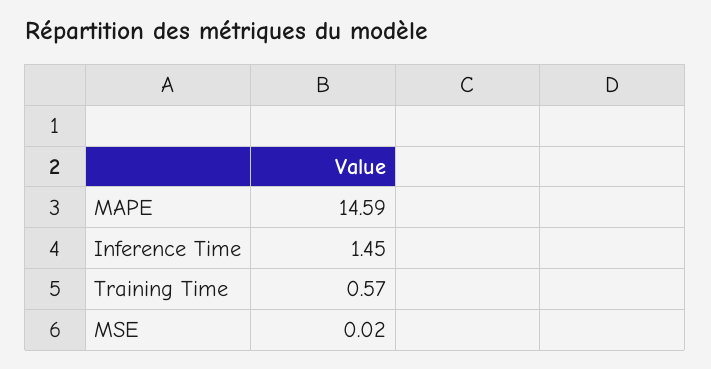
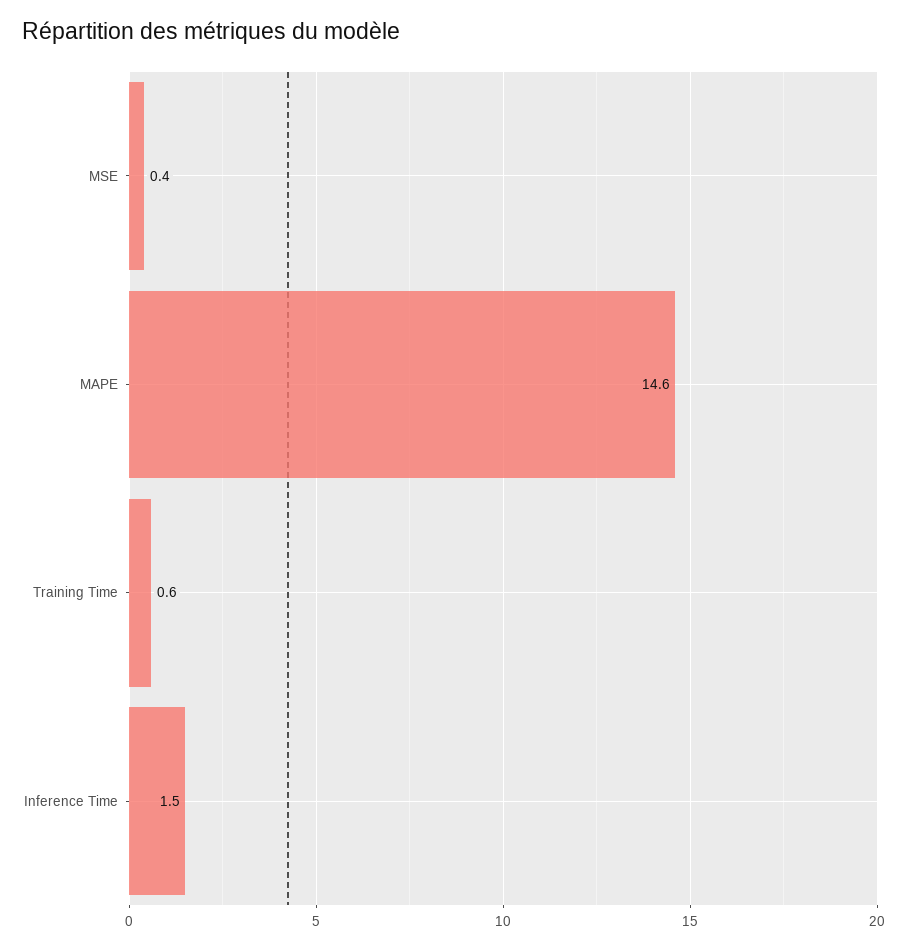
MSE: 0.02 -> 0.4

